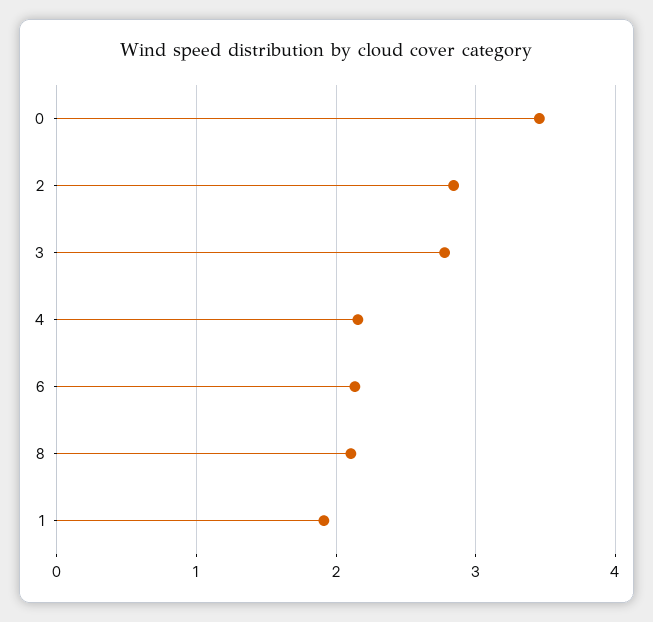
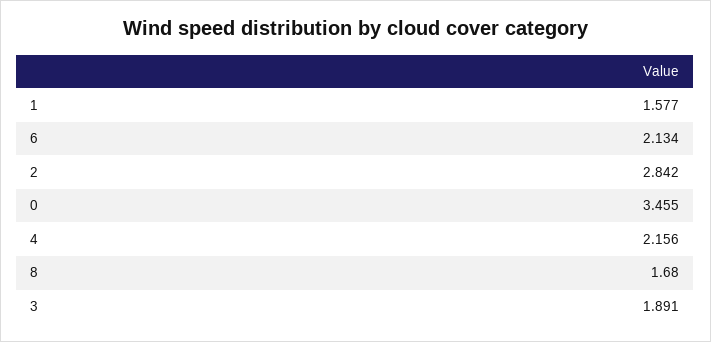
3: 2.8 -> 1.891
8: 2.1 -> 1.68
1: 1.9 -> 1.577

